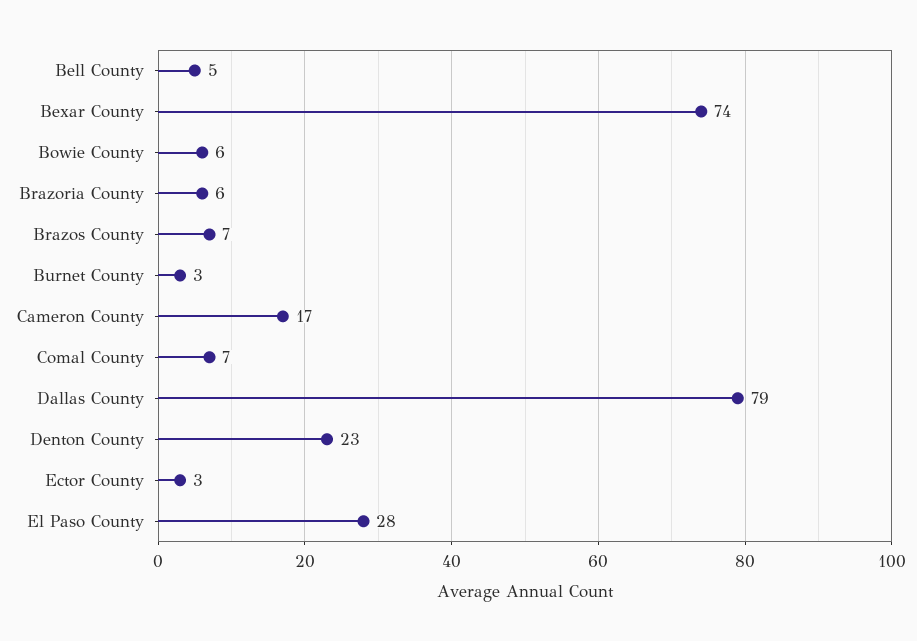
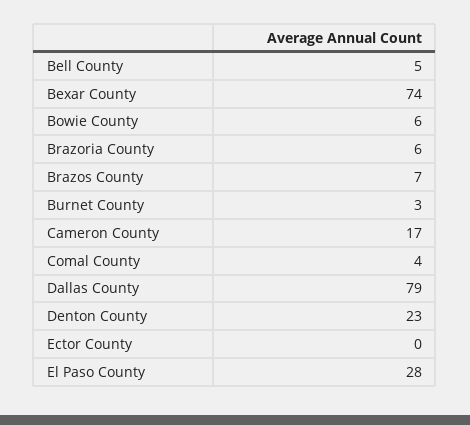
Comal County: 7 -> 4
Ector County: 3 -> 0

